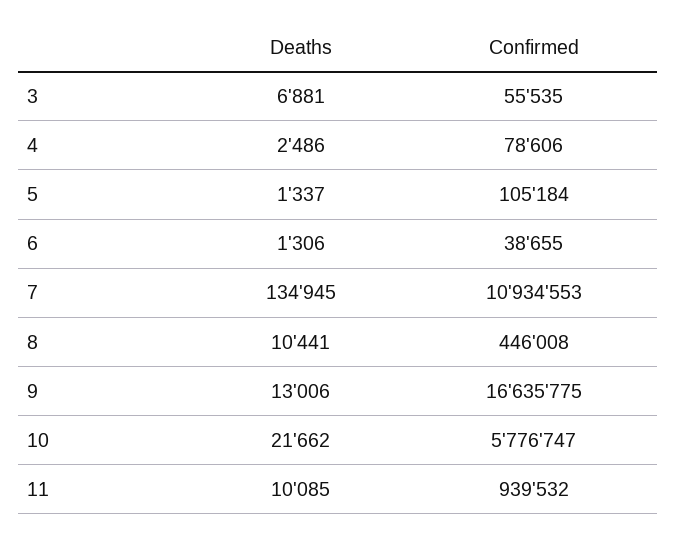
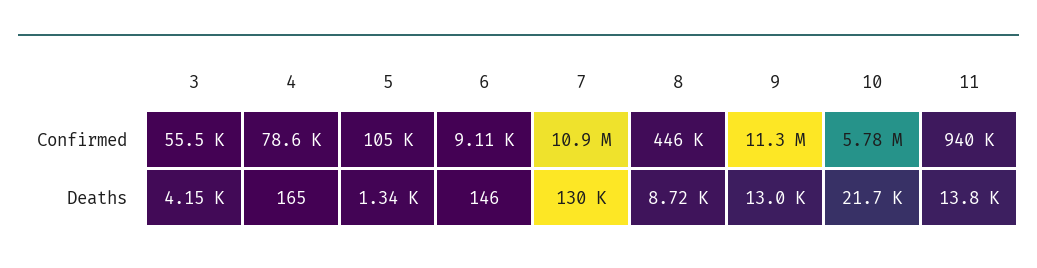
Deaths, 3: 6881 -> 4150
Deaths, 4: 2486 -> 165
Deaths, 6: 1306 -> 146
Confirmed, 6: 38655 -> 9110
Deaths, 7: 134945 -> 130000
Deaths, 8: 10441 -> 8720
Confirmed, 9: 16635775 -> 11300000
Deaths, 11: 10085 -> 13800

